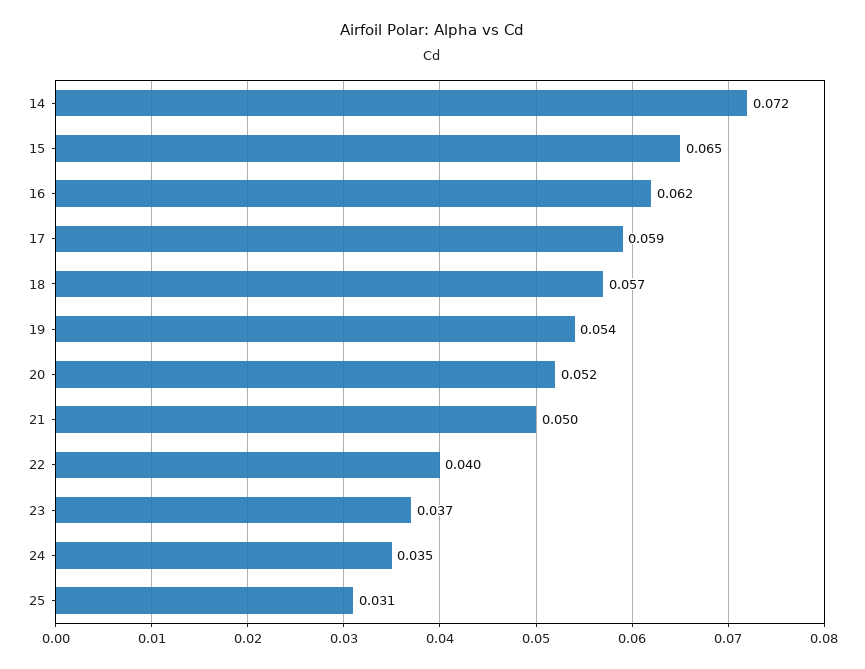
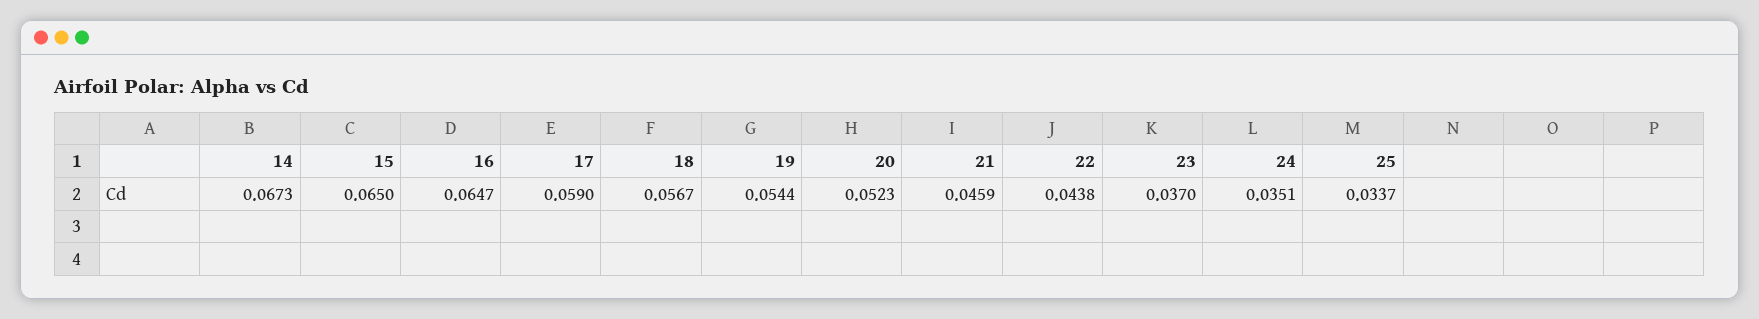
14: 0.072 -> 0.0673
16: 0.062 -> 0.0647
21: 0.05 -> 0.0459
22: 0.04 -> 0.0438
25: 0.031 -> 0.0337

